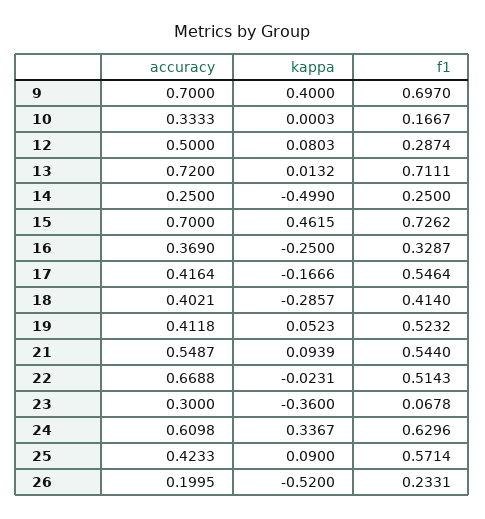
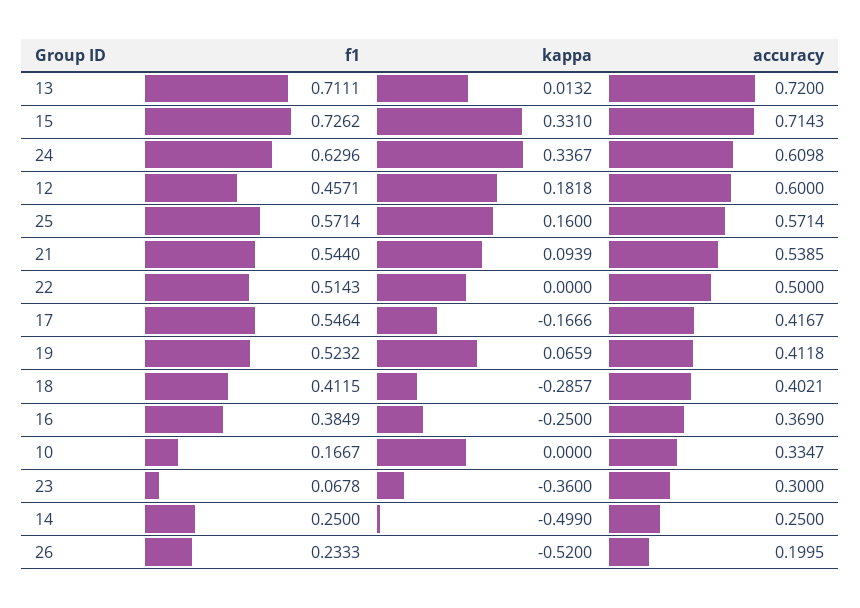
accuracy, 9: 0.7 -> none
kappa, 9: 0.4 -> none
f1, 9: 0.697 -> none
accuracy, 10: 0.3333 -> 0.3347
kappa, 10: 0.0003 -> 0
accuracy, 12: 0.5 -> 0.6
kappa, 12: 0.0803 -> 0.1818
f1, 12: 0.2874 -> 0.4571
accuracy, 15: 0.7 -> 0.7143
kappa, 15: 0.4615 -> 0.331
f1, 16: 0.3287 -> 0.3849
accuracy, 17: 0.4164 -> 0.4167
f1, 18: 0.414 -> 0.4115
kappa, 19: 0.0523 -> 0.0659
accuracy, 21: 0.5487 -> 0.5385
accuracy, 22: 0.6688 -> 0.5
kappa, 22: -0.0231 -> 0
accuracy, 25: 0.4233 -> 0.5714
kappa, 25: 0.09 -> 0.16
f1, 26: 0.2331 -> 0.2333

